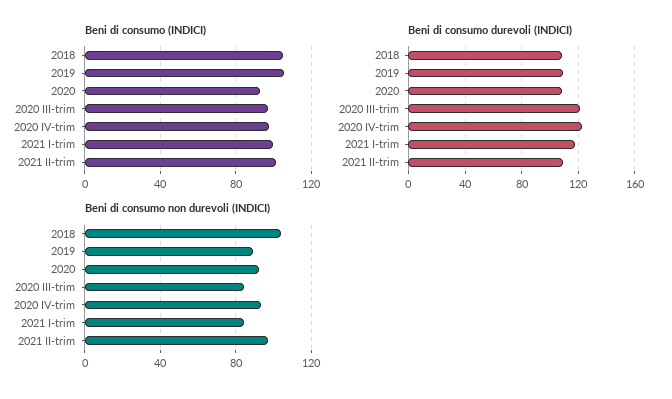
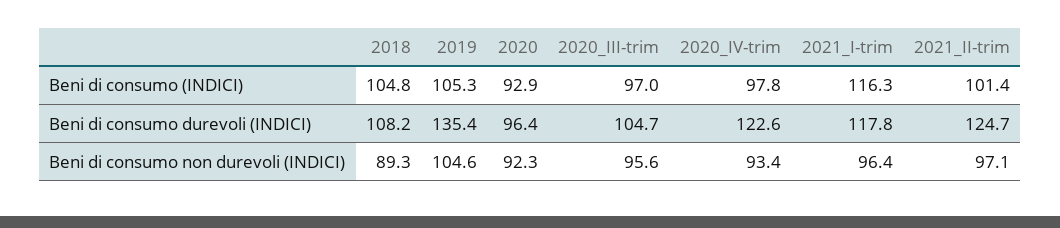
Beni di consumo (INDICI), 2021 I-trim: 100 -> 116.3
Beni di consumo durevoli (INDICI), 2019: 110 -> 135.4
Beni di consumo durevoli (INDICI), 2020: 110 -> 96.4
Beni di consumo durevoli (INDICI), 2020 III-trim: 120 -> 104.7
Beni di consumo durevoli (INDICI), 2021 II-trim: 110 -> 124.7
Beni di consumo non durevoli (INDICI), 2018: 105 -> 89.3
Beni di consumo non durevoli (INDICI), 2019: 90 -> 104.6
Beni di consumo non durevoli (INDICI), 2020 III-trim: 85 -> 95.6
Beni di consumo non durevoli (INDICI), 2021 I-trim: 85 -> 96.4

